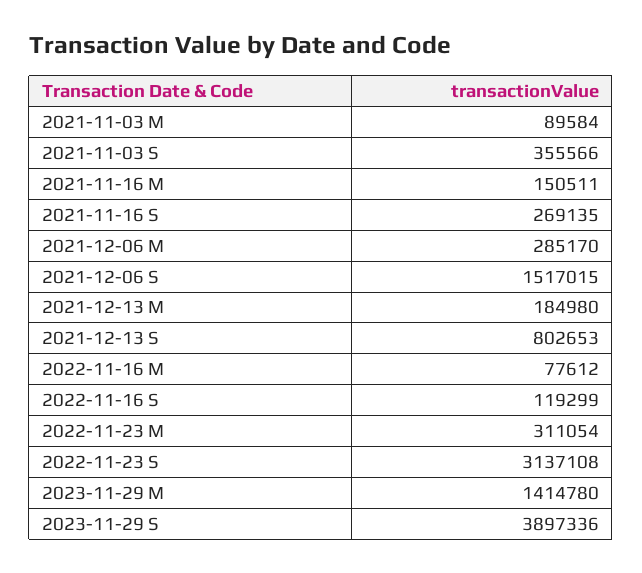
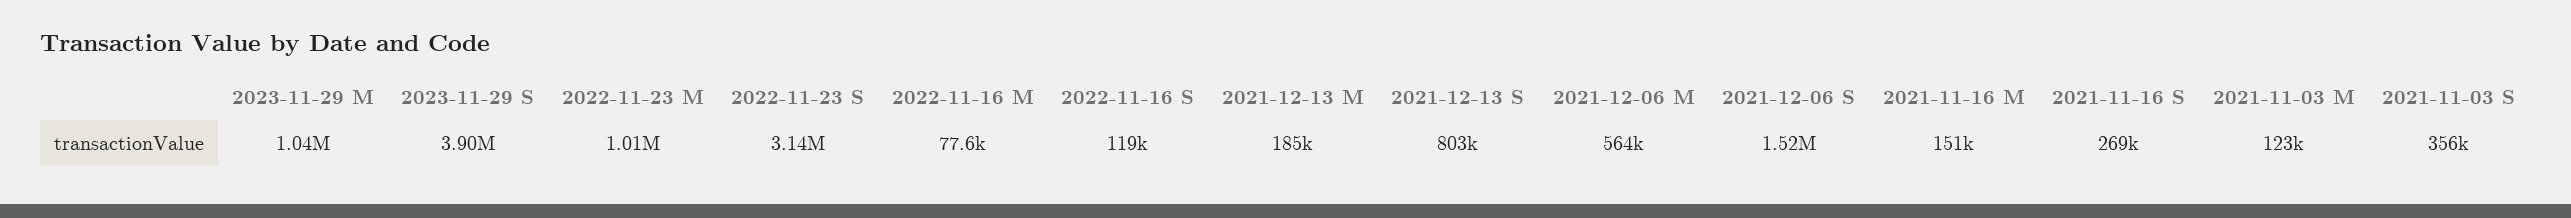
2021-11-03 M: 89584 -> 123000
2021-12-06 M: 285170 -> 564000
2022-11-23 M: 311054 -> 1010000
2023-11-29 M: 1414780 -> 1040000

